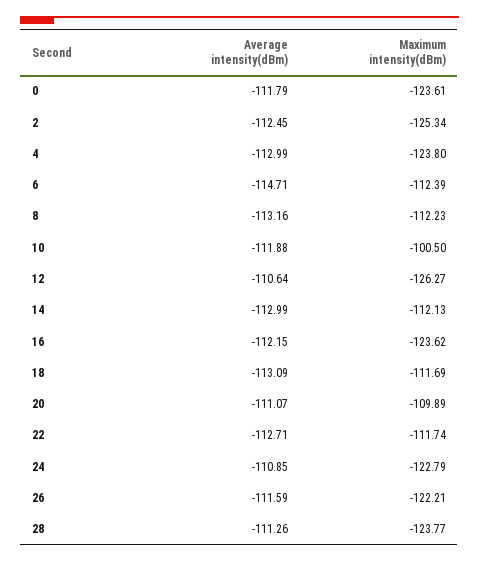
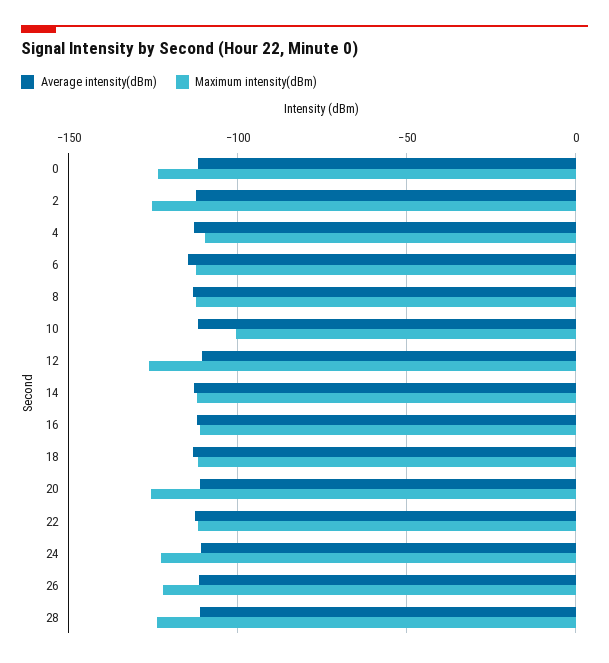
Maximum intensity(dBm), 4: -123.8 -> -110
Maximum intensity(dBm), 16: -123.62 -> -110
Maximum intensity(dBm), 20: -109.89 -> -125

